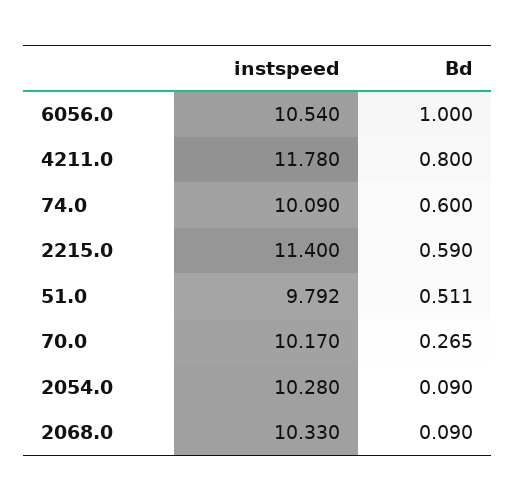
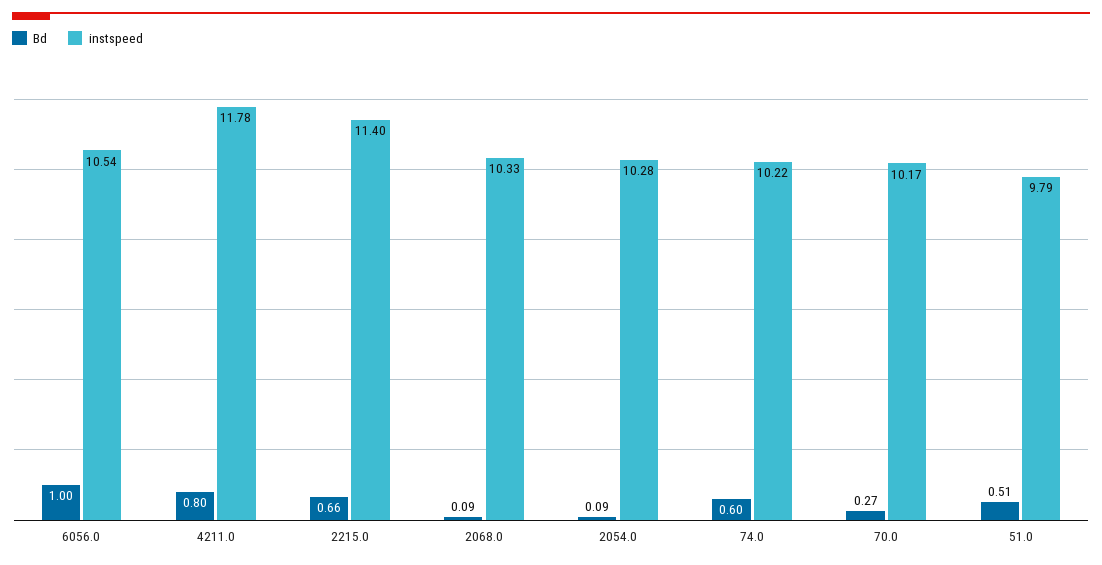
instspeed, 74.0: 10.09 -> 10.22
Bd, 2215.0: 0.59 -> 0.66

